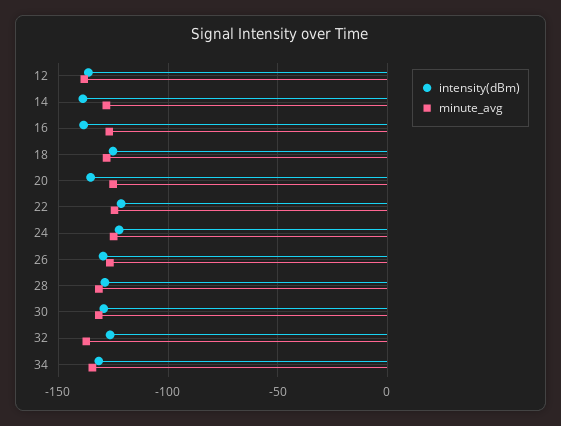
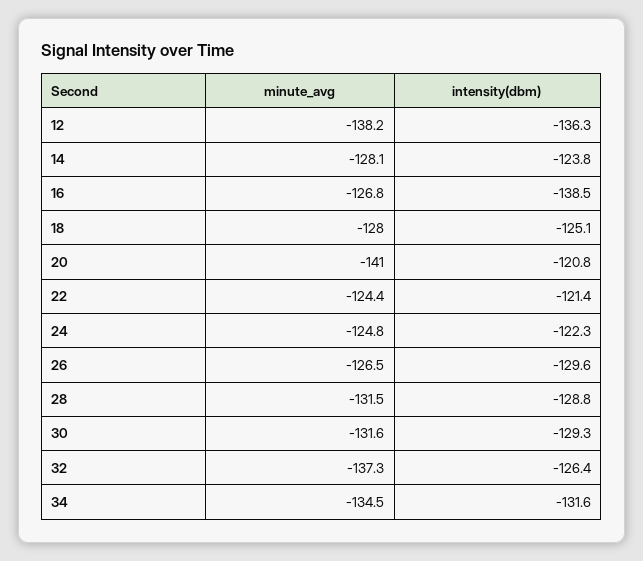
intensity(dBm), 14: -140 -> -123.8
intensity(dBm), 20: -135 -> -120.8
minute_avg, 20: -125 -> -141

